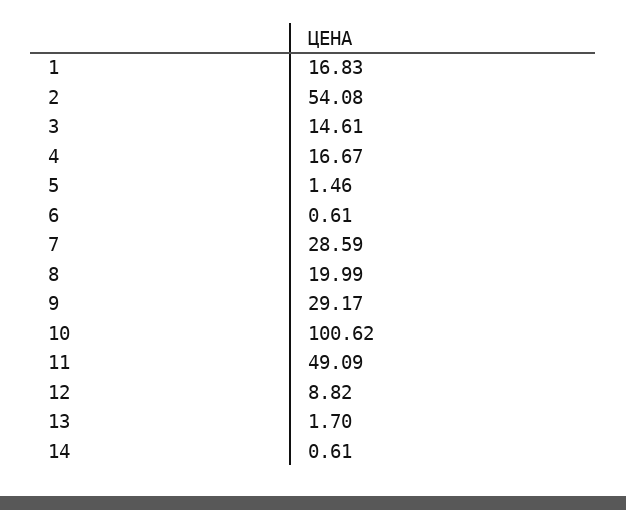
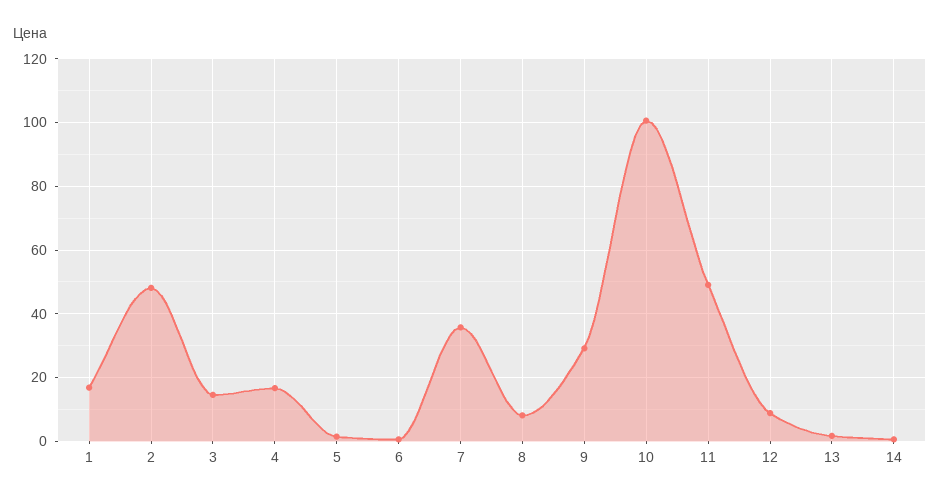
2: 54.08 -> 48
7: 28.59 -> 36
8: 19.99 -> 8

